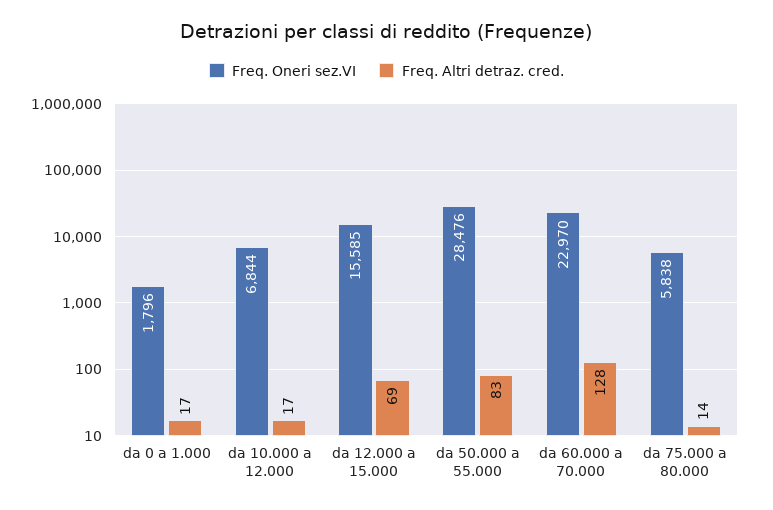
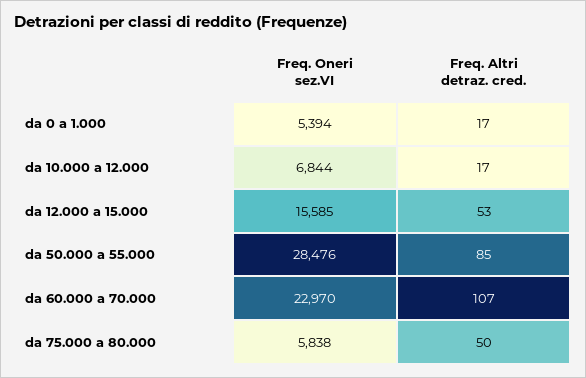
Freq. Oneri sez.VI, da 0 a 1.000: 1796 -> 5394
Freq. Altri detraz. cred., da 12.000 a 15.000: 69 -> 53
Freq. Altri detraz. cred., da 50.000 a 55.000: 83 -> 85
Freq. Altri detraz. cred., da 60.000 a 70.000: 128 -> 107
Freq. Altri detraz. cred., da 75.000 a 80.000: 14 -> 50

